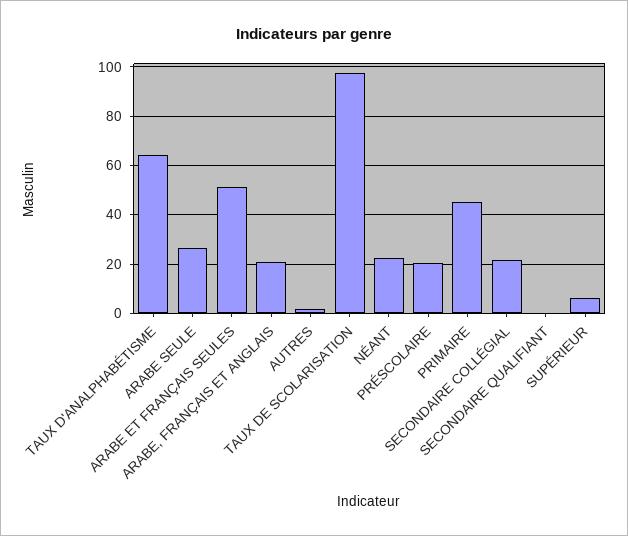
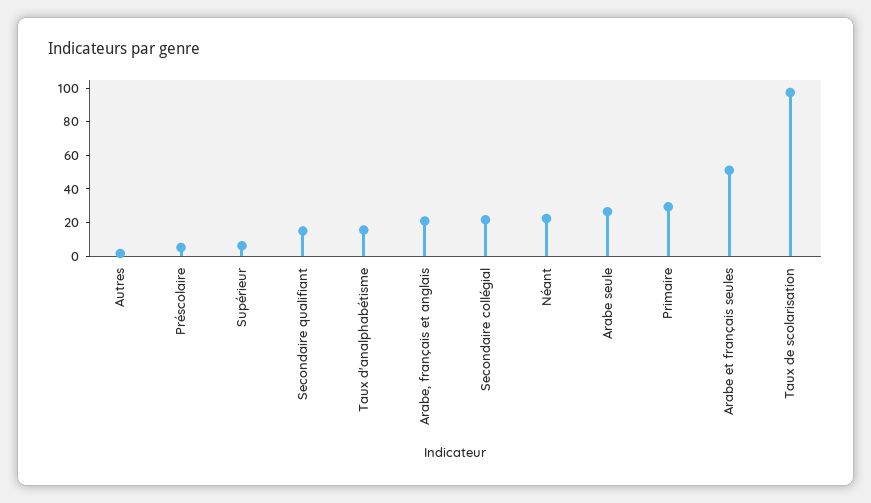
TAUX D'ANALPHABÉTISME: 65 -> 15
PRÉSCOLAIRE: 20 -> 5
PRIMAIRE: 45 -> 30
SECONDAIRE QUALIFIANT: 0 -> 15

